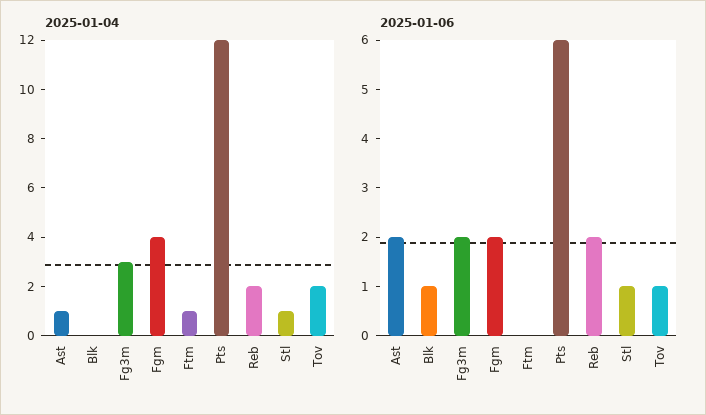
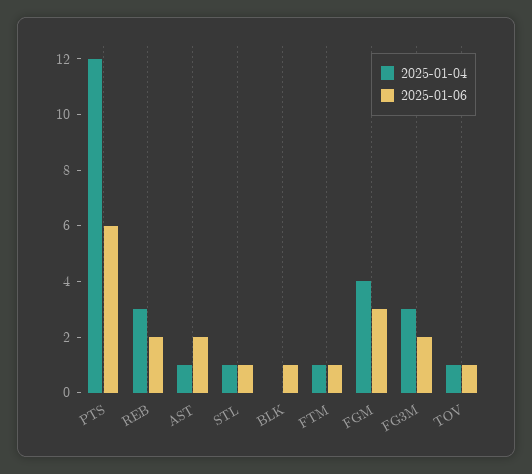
2025-01-04, Reb: 2 -> 3
2025-01-04, Tov: 2 -> 1
2025-01-06, Fgm: 2 -> 3
2025-01-06, Ftm: 0 -> 1

